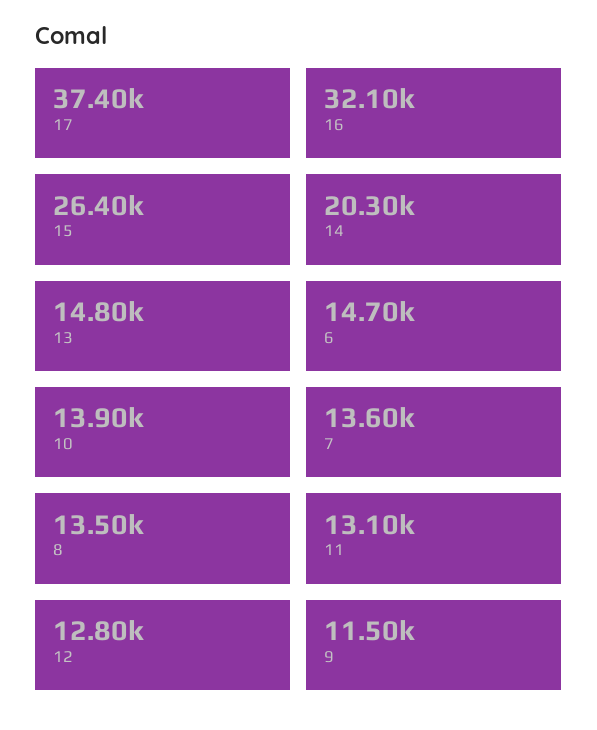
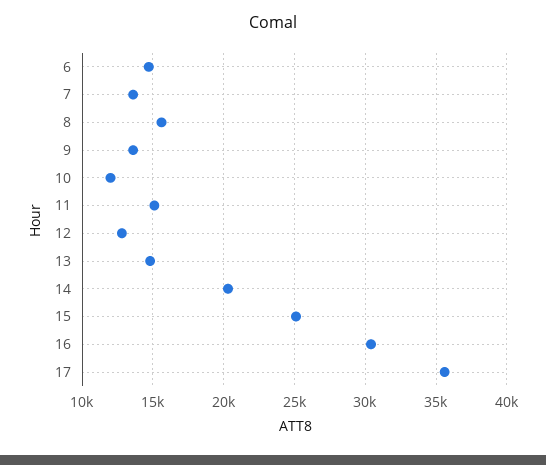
17: 37400 -> 35500
16: 32100 -> 30500
15: 26400 -> 25000
10: 13900 -> 12000
8: 13500 -> 15500
11: 13100 -> 15000
9: 11500 -> 13500

